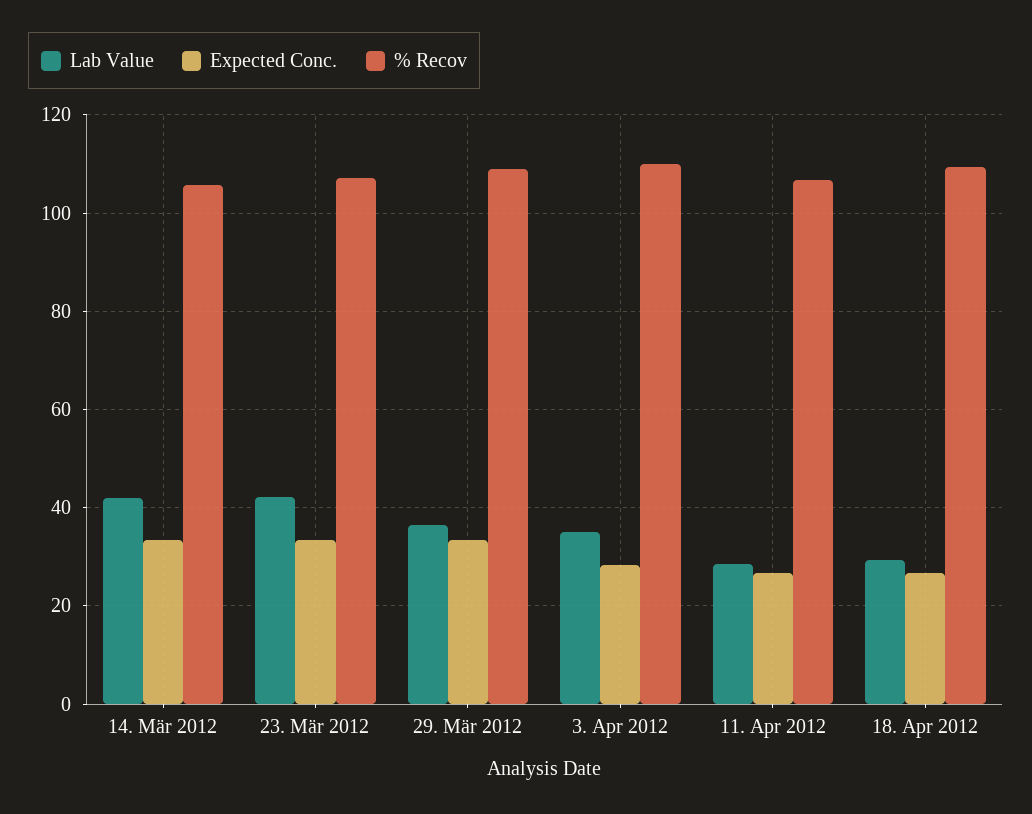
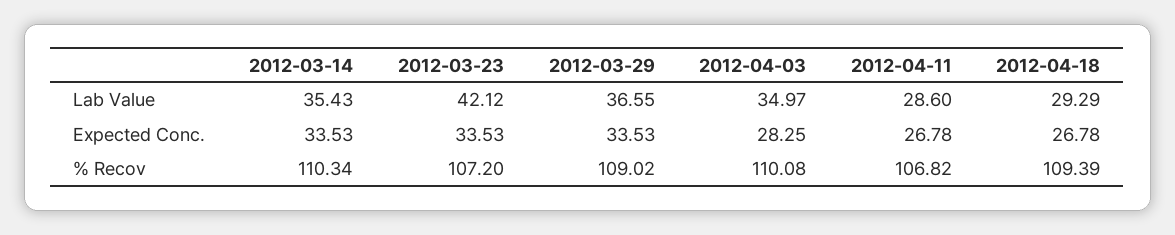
Lab Value, 14. Mär 2012: 42 -> 35.43
% Recov, 14. Mär 2012: 106 -> 110.34

